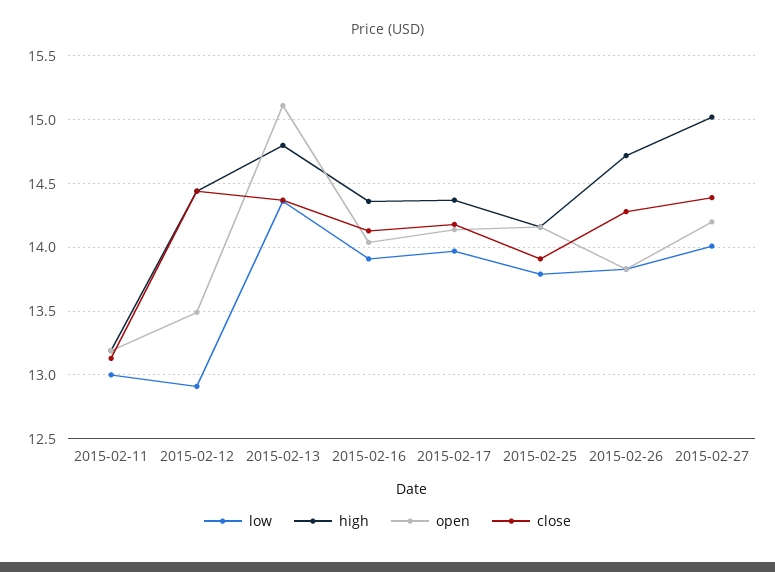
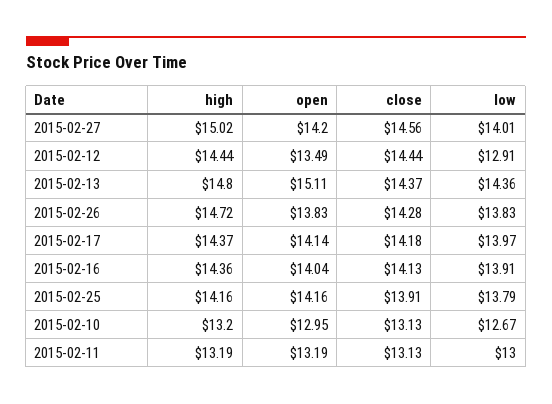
close, 2015-02-27: 14.4 -> 14.56
high, 2015-02-10: none -> 13.2
open, 2015-02-10: none -> 12.95
close, 2015-02-10: none -> 13.13
low, 2015-02-10: none -> 12.67

